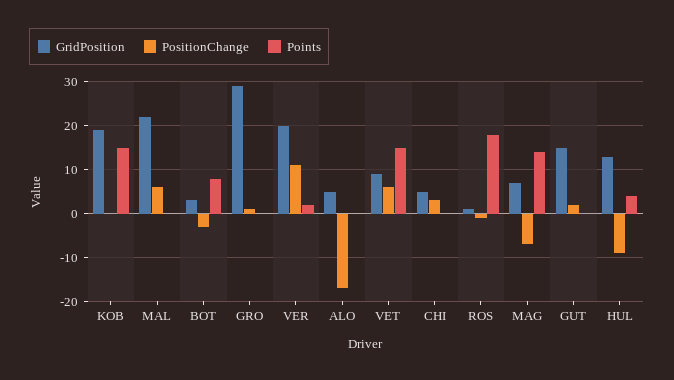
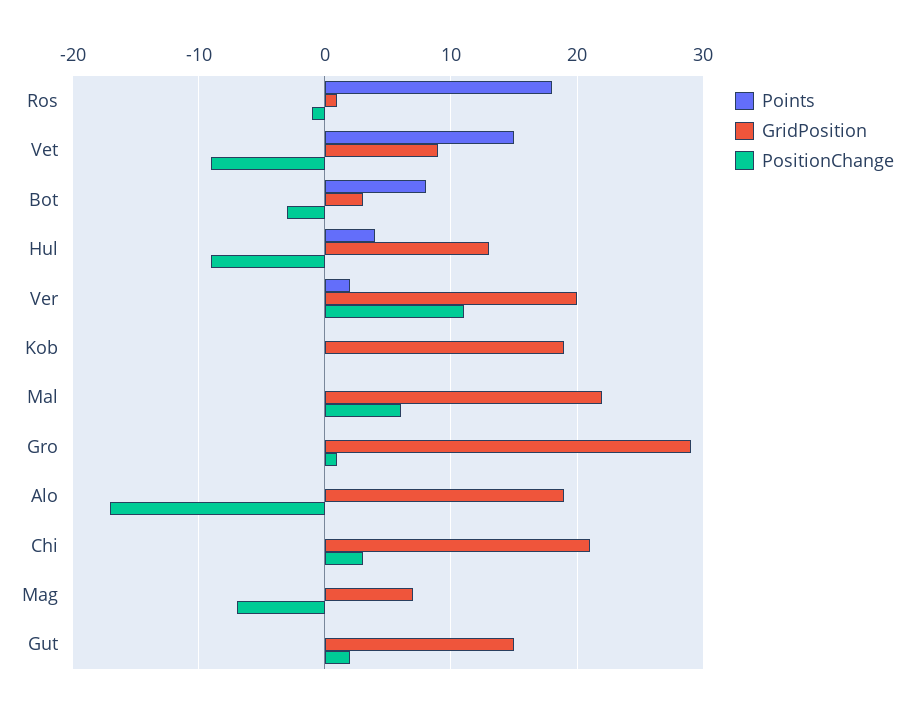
Points, KOB: 15 -> 0
GridPosition, ALO: 5 -> 19
PositionChange, VET: 5 -> -9
GridPosition, CHI: 5 -> 21
Points, MAG: 15 -> 0

